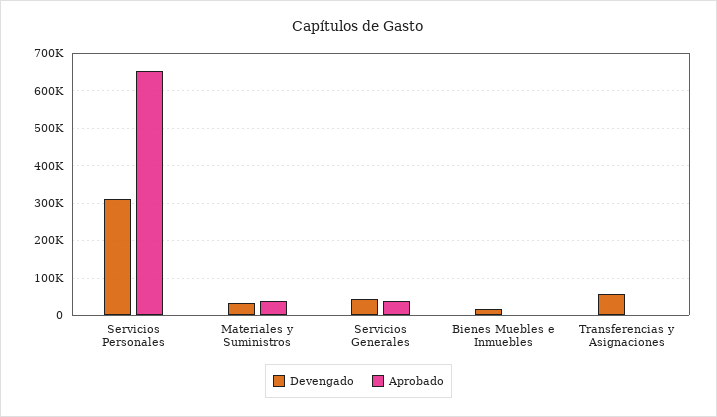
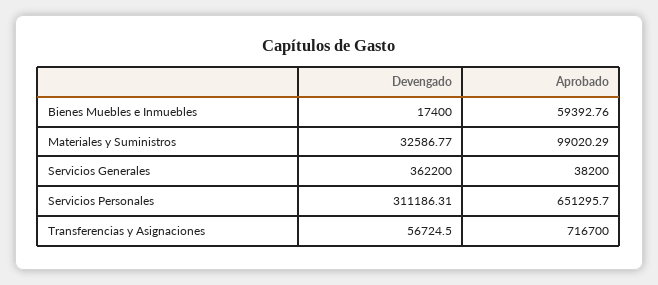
Aprobado, Materiales y Suministros: 40000 -> 99020.29
Devengado, Servicios Generales: 40000 -> 362200
Aprobado, Bienes Muebles e Inmuebles: 0 -> 59392.76
Aprobado, Transferencias y Asignaciones: 0 -> 716700

